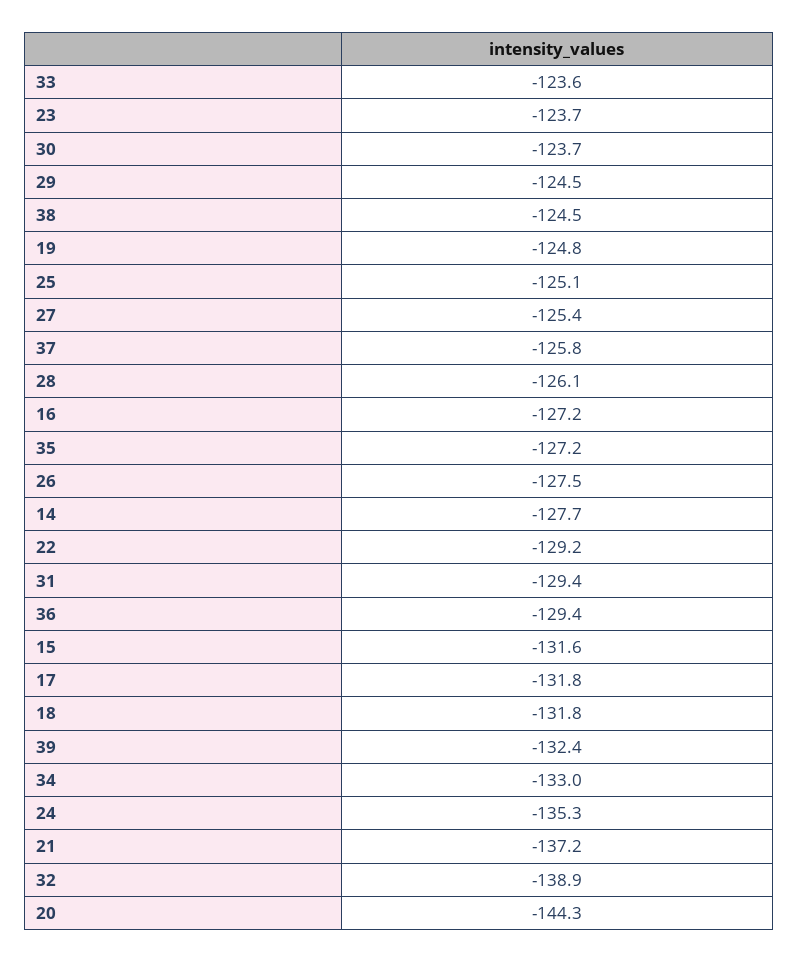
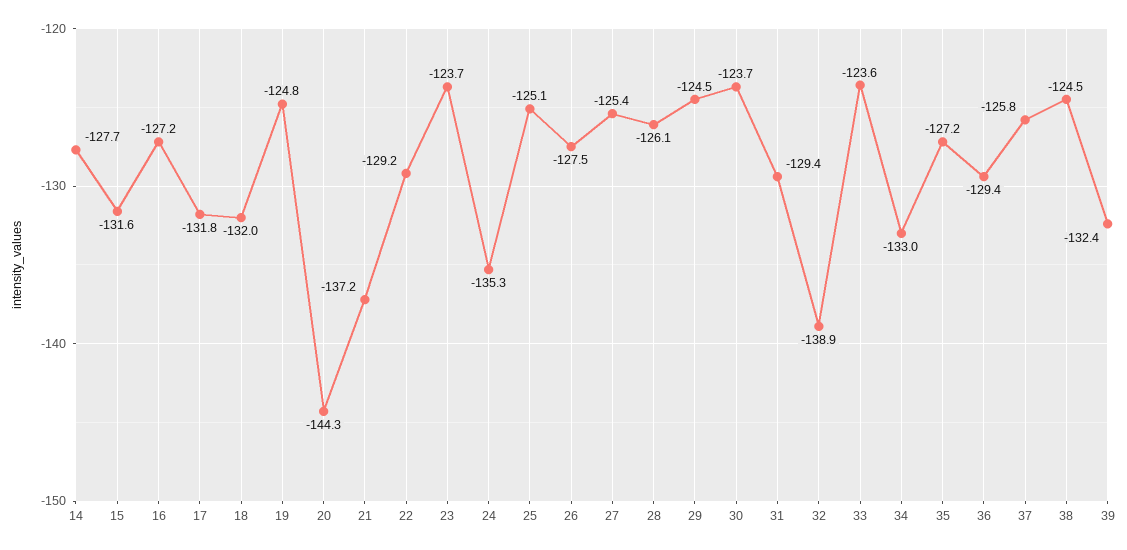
18: -131.8 -> -132

